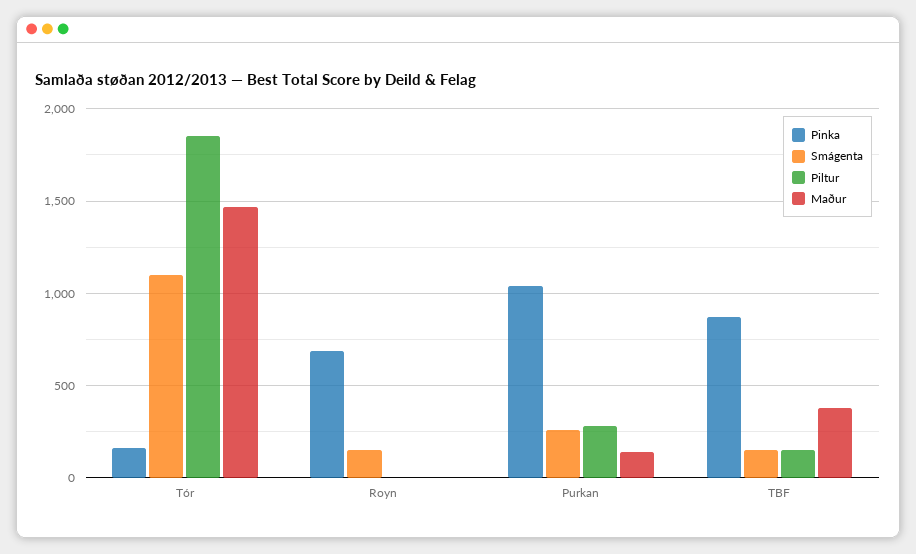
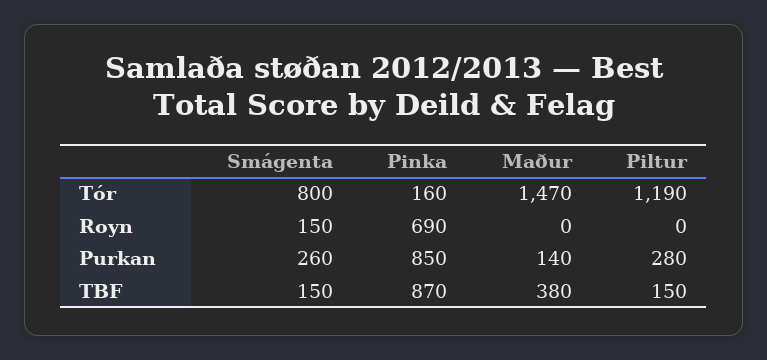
Smágenta, Tór: 1100 -> 800
Piltur, Tór: 1850 -> 1190
Pinka, Purkan: 1050 -> 850

